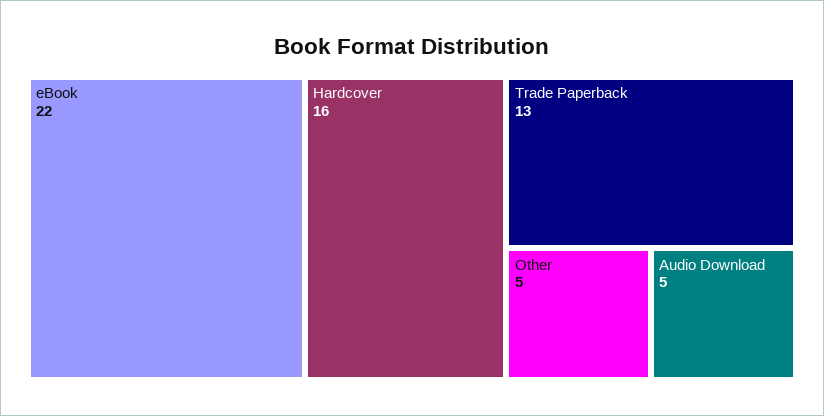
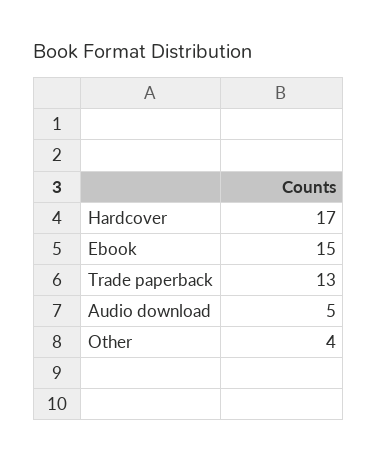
eBook: 22 -> 15
Hardcover: 16 -> 17
Other: 5 -> 4

